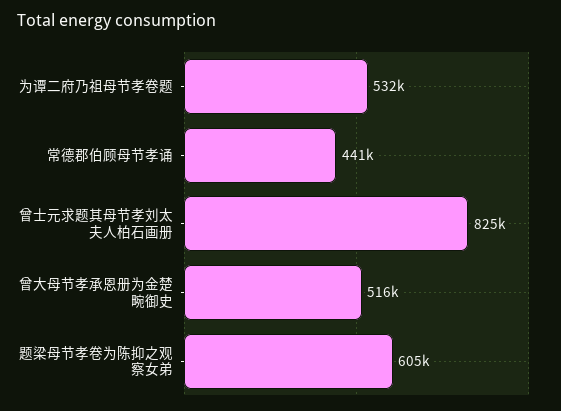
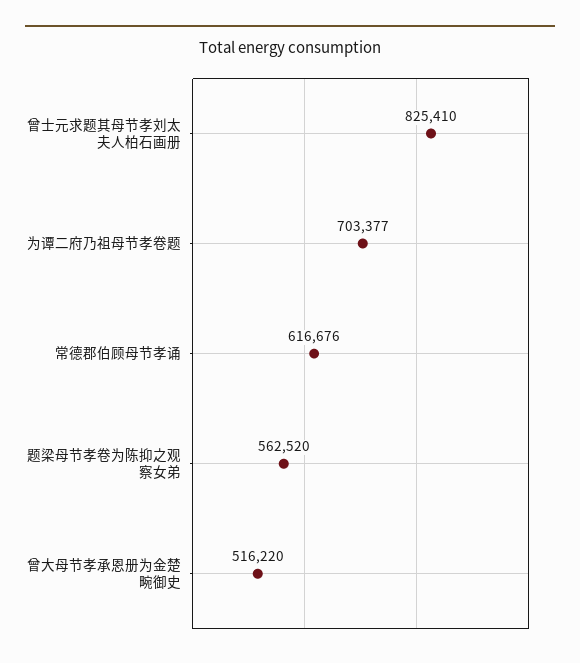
为谭二府乃祖母节孝卷题: 532000 -> 703377
常德郡伯顾母节孝诵: 441000 -> 616676
题梁母节孝卷为陈抑之观察女弟: 605000 -> 562520

